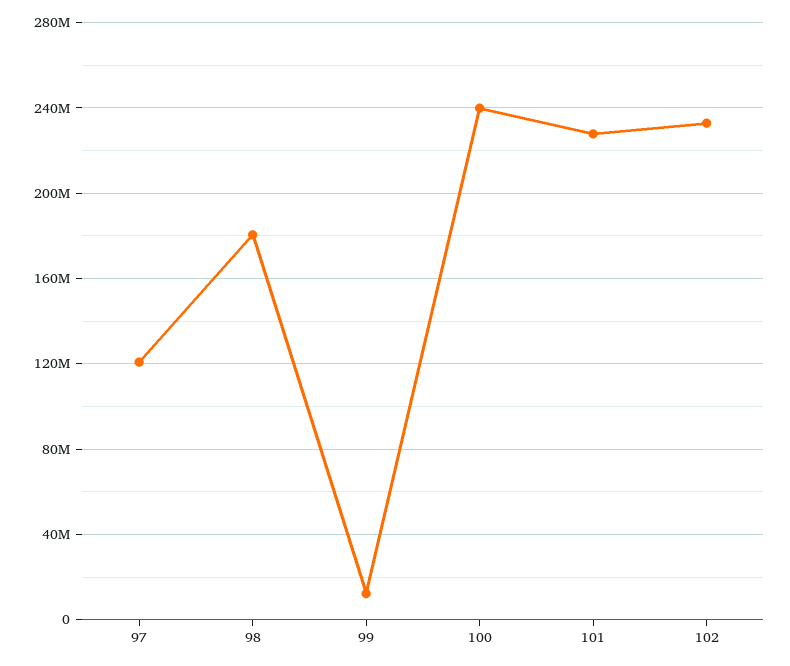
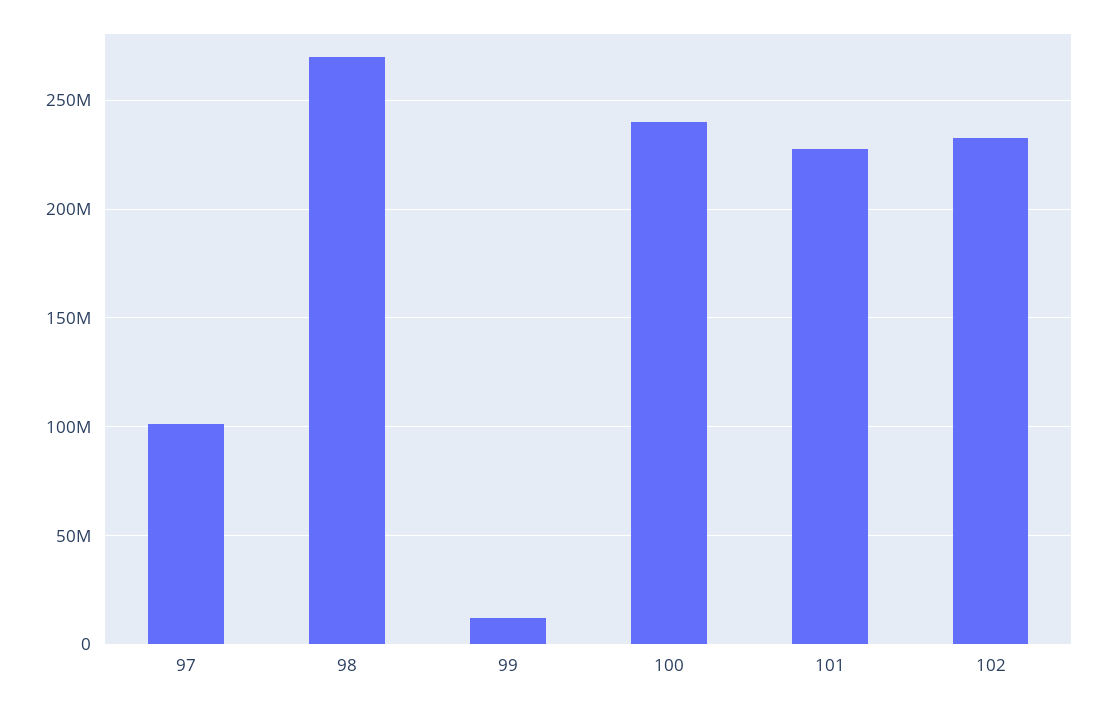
97: 120000000 -> 100000000
98: 180000000 -> 270000000

